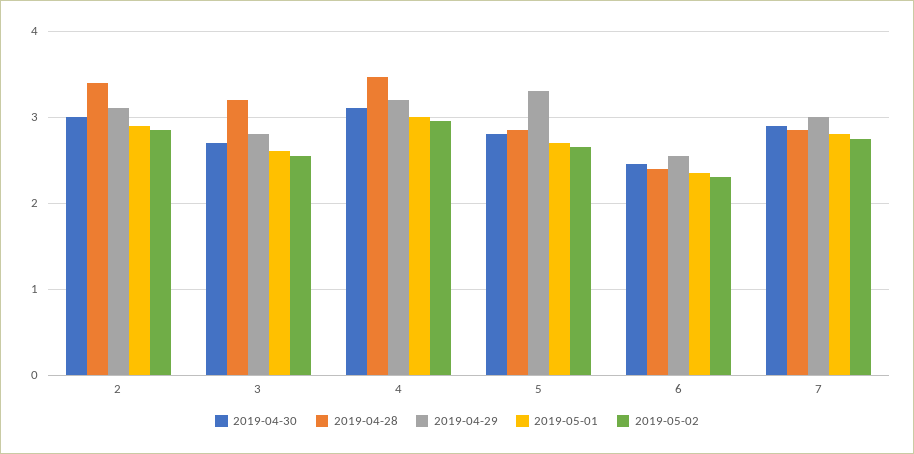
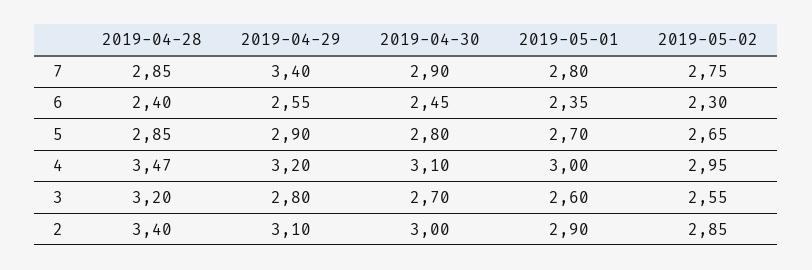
2019-04-29, 5: 3.3 -> 2.9
2019-04-29, 7: 3 -> 3.4

